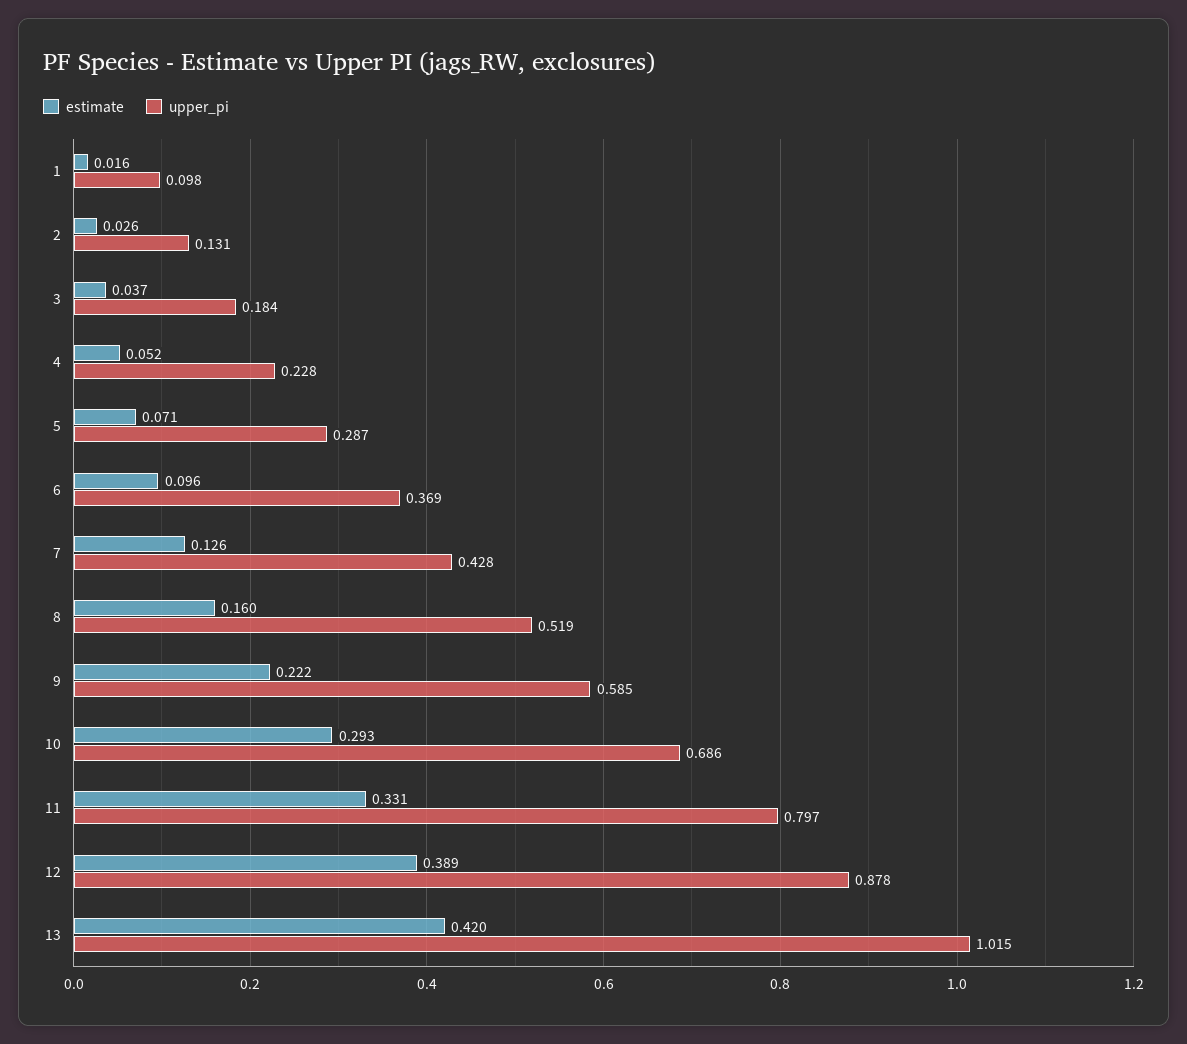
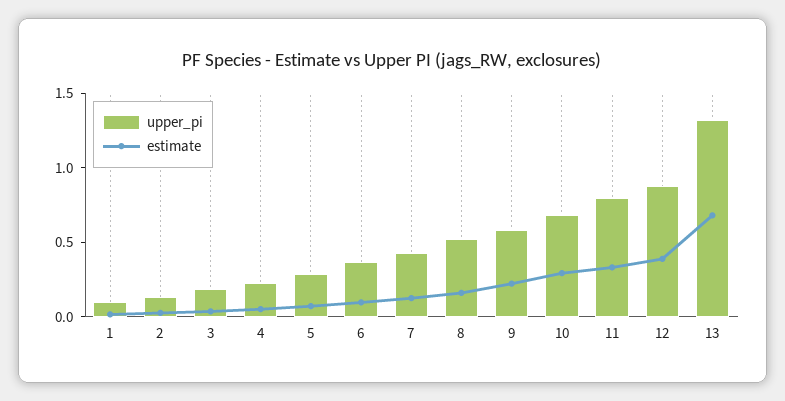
estimate, 13: 0.42 -> 0.7
upper_pi, 13: 1.015 -> 1.3

